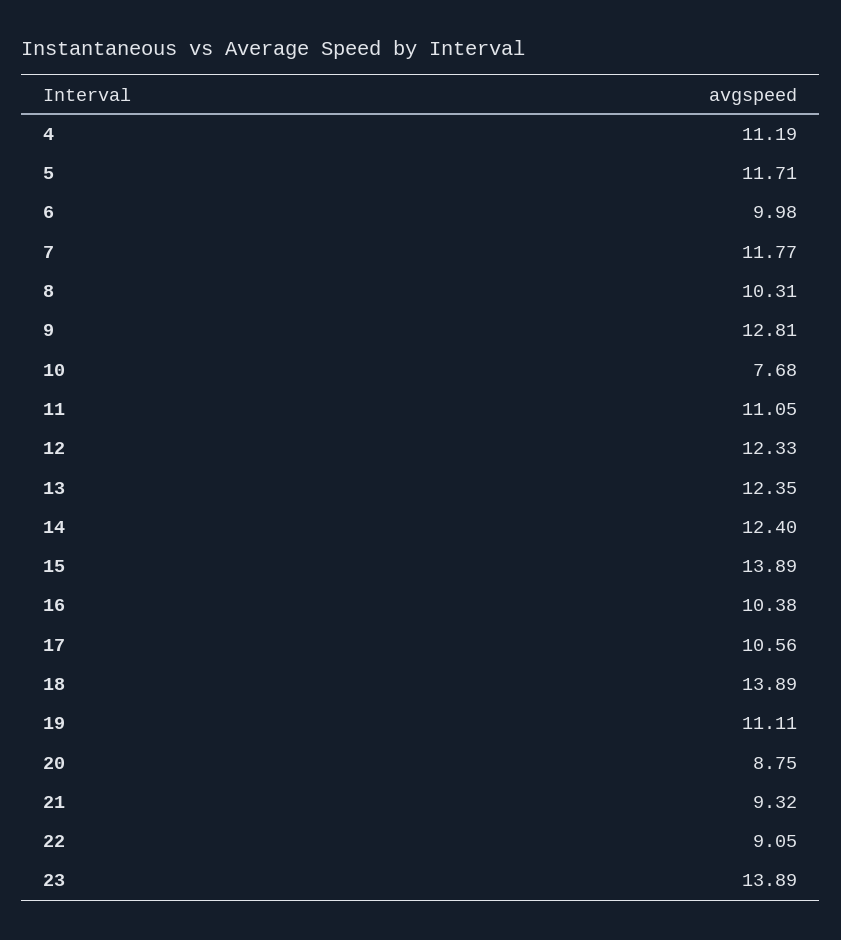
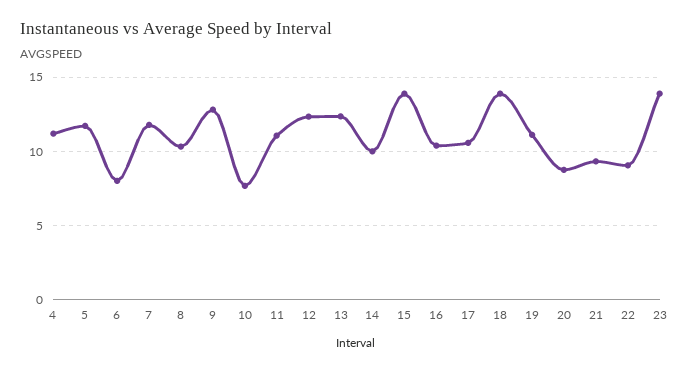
6: 9.98 -> 8
14: 12.4 -> 10

